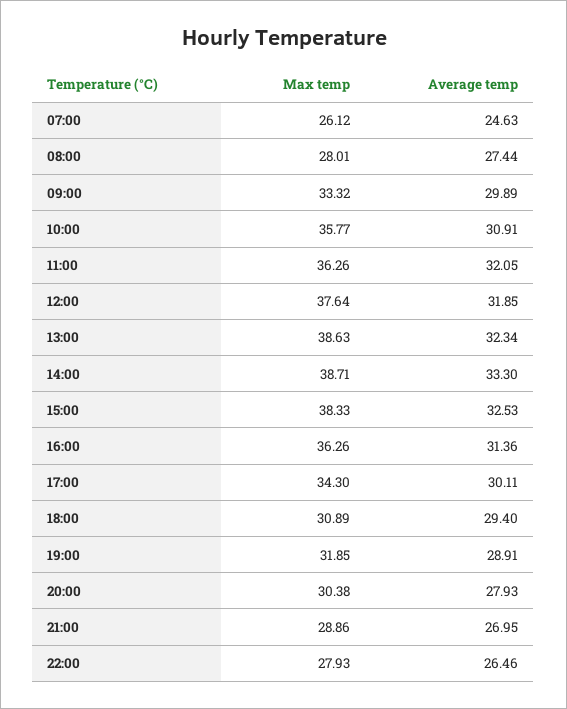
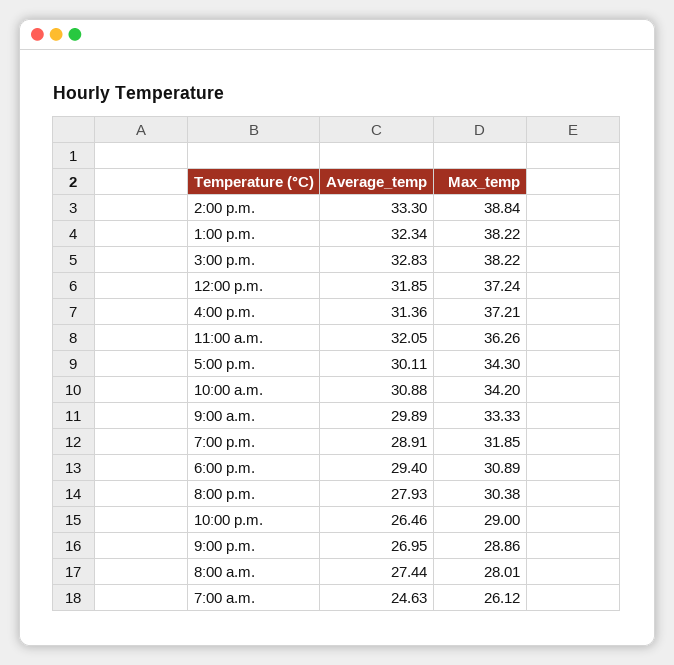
Max temp, 09:00: 33.32 -> 33.33
Max temp, 10:00: 35.77 -> 34.2
Average temp, 10:00: 30.91 -> 30.88
Max temp, 12:00: 37.64 -> 37.24
Max temp, 13:00: 38.63 -> 38.22
Max temp, 14:00: 38.71 -> 38.84
Max temp, 15:00: 38.33 -> 38.22
Average temp, 15:00: 32.53 -> 32.83
Max temp, 16:00: 36.26 -> 37.21
Max temp, 22:00: 27.93 -> 29

